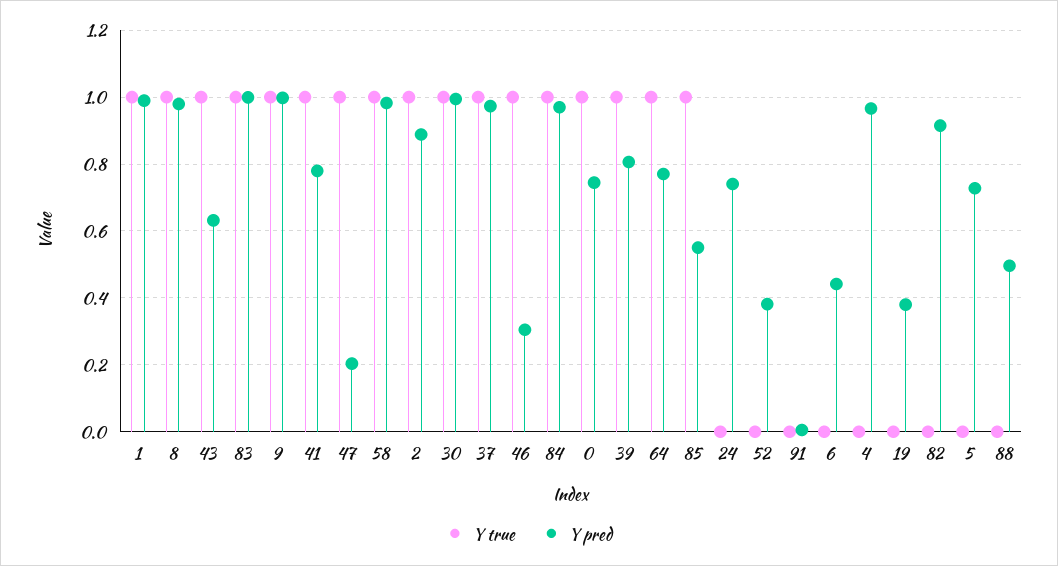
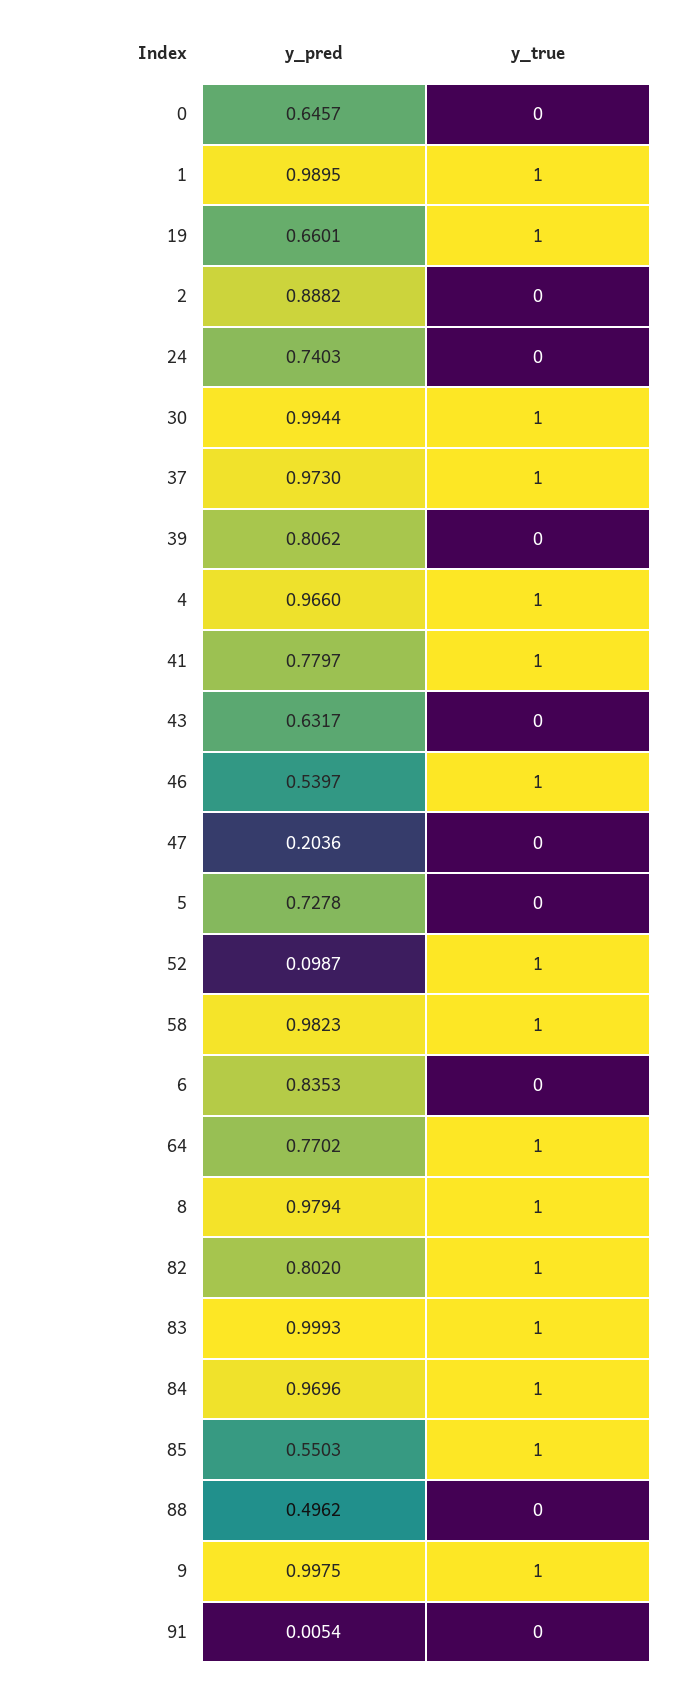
Y true, 43: 1 -> 0
Y true, 47: 1 -> 0
Y true, 2: 1 -> 0
Y pred, 46: 0.3 -> 0.5397
Y true, 0: 1 -> 0
Y pred, 0: 0.74 -> 0.6457
Y true, 39: 1 -> 0
Y true, 52: 0 -> 1
Y pred, 52: 0.38 -> 0.0987
Y pred, 6: 0.44 -> 0.8353
Y true, 4: 0 -> 1
Y true, 19: 0 -> 1
Y pred, 19: 0.38 -> 0.6601
Y true, 82: 0 -> 1
Y pred, 82: 0.92 -> 0.802

